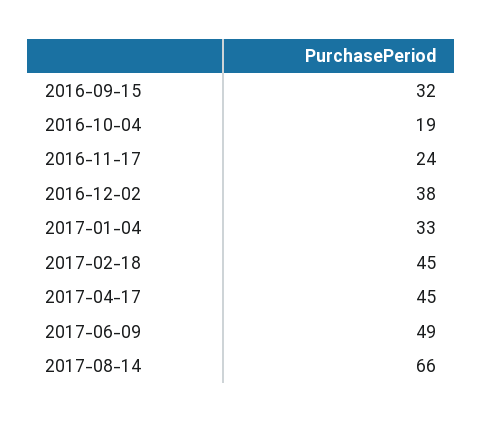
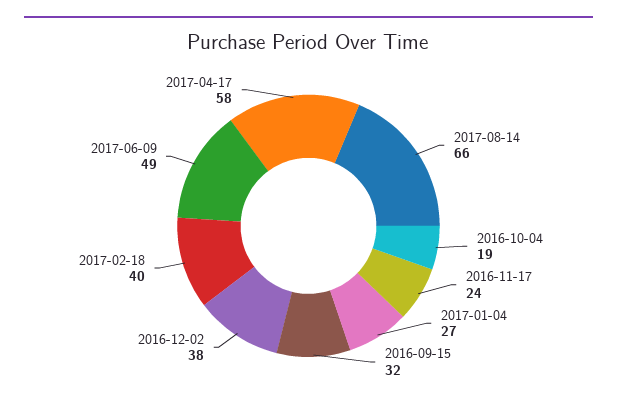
2017-01-04: 33 -> 27
2017-02-18: 45 -> 40
2017-04-17: 45 -> 58

